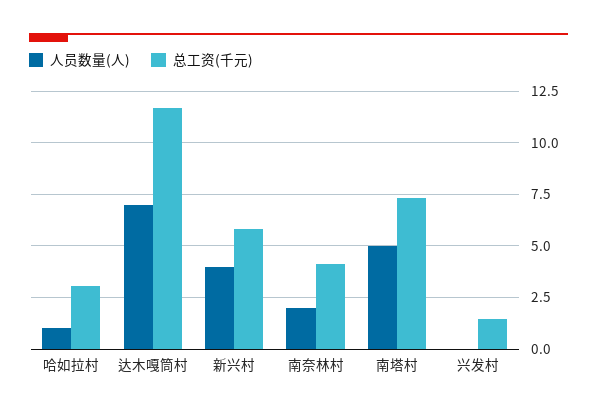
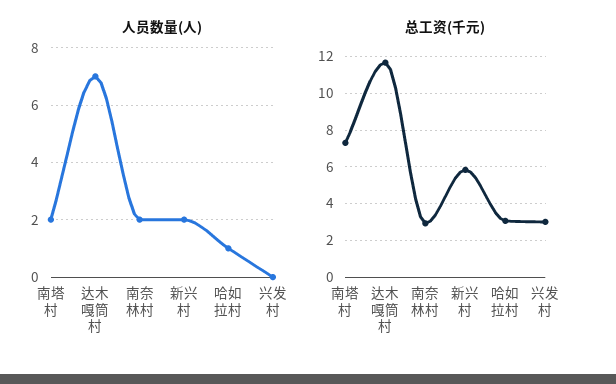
人员数量(人), 新兴村: 4 -> 2
总工资(千元), 南奈林村: 4 -> 3
人员数量(人), 南塔村: 5 -> 2
总工资(千元), 兴发村: 1.5 -> 3

